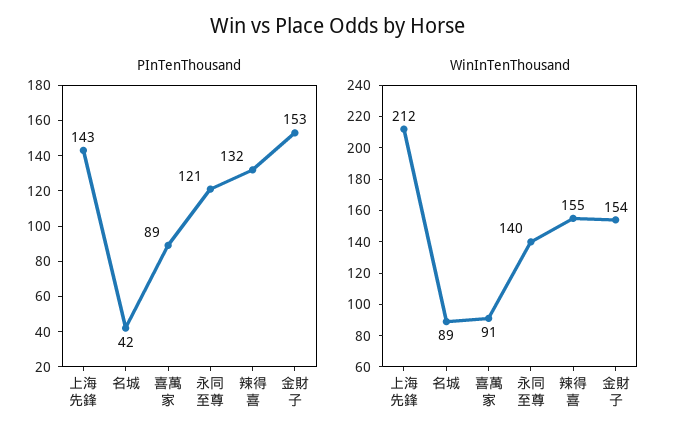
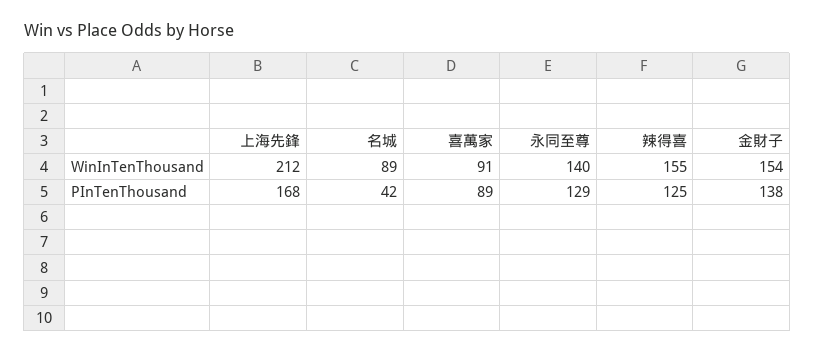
PInTenThousand, 上海先鋒: 143 -> 168
PInTenThousand, 永同至尊: 121 -> 129
PInTenThousand, 辣得喜: 132 -> 125
PInTenThousand, 金財子: 153 -> 138

